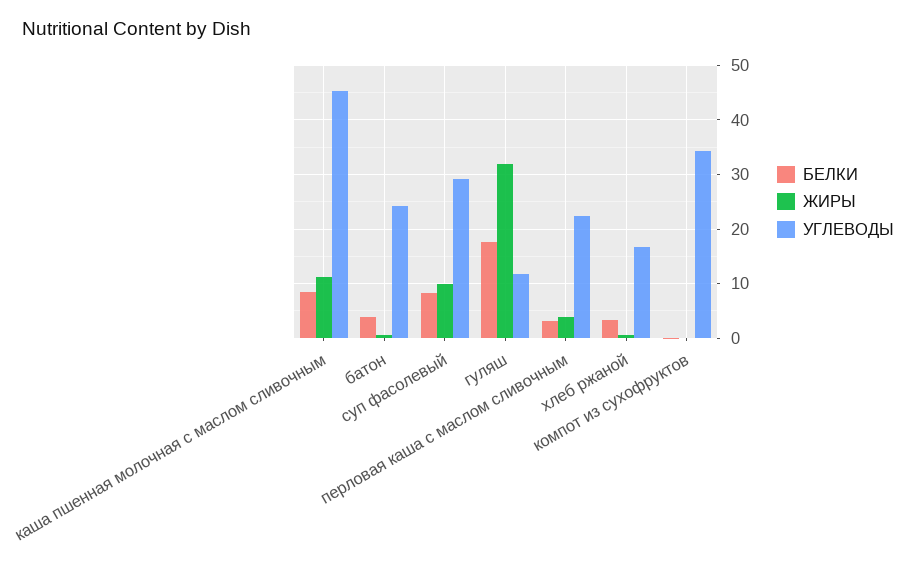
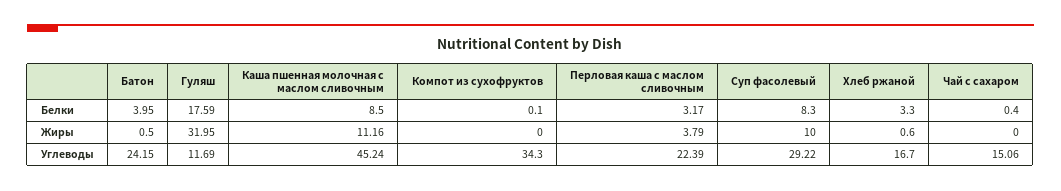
БЕЛКИ, Чай с сахаром: none -> 0.4
ЖИРЫ, Чай с сахаром: none -> 0
УГЛЕВОДЫ, Чай с сахаром: none -> 15.06

